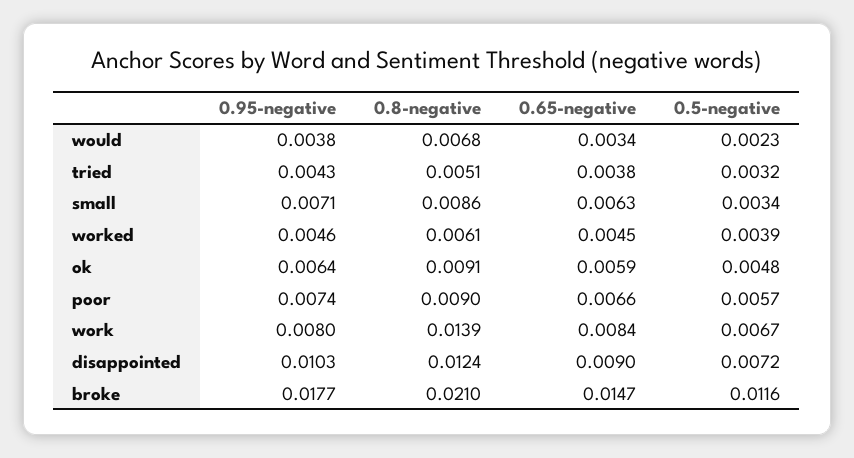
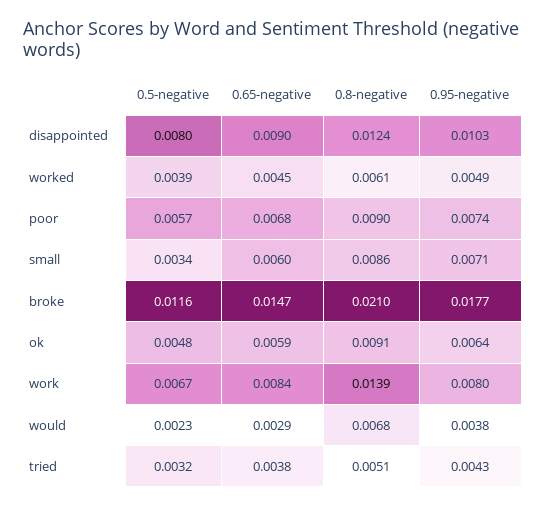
0.65-negative, would: 0.0034 -> 0.0029
0.65-negative, small: 0.0063 -> 0.006
0.95-negative, worked: 0.0046 -> 0.0049
0.65-negative, poor: 0.0066 -> 0.0068
0.5-negative, disappointed: 0.0072 -> 0.008

